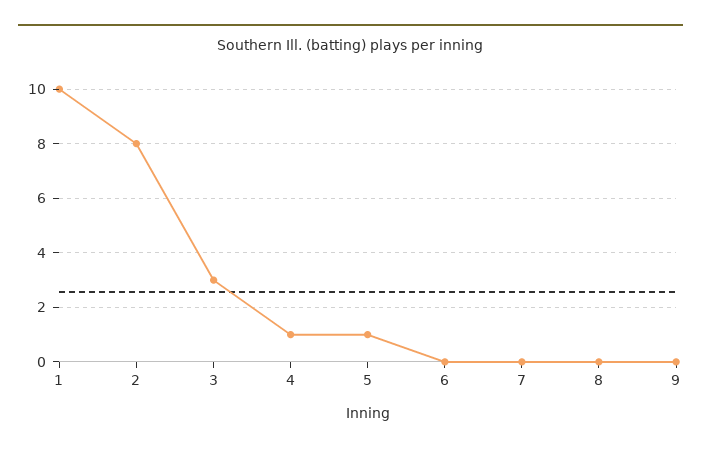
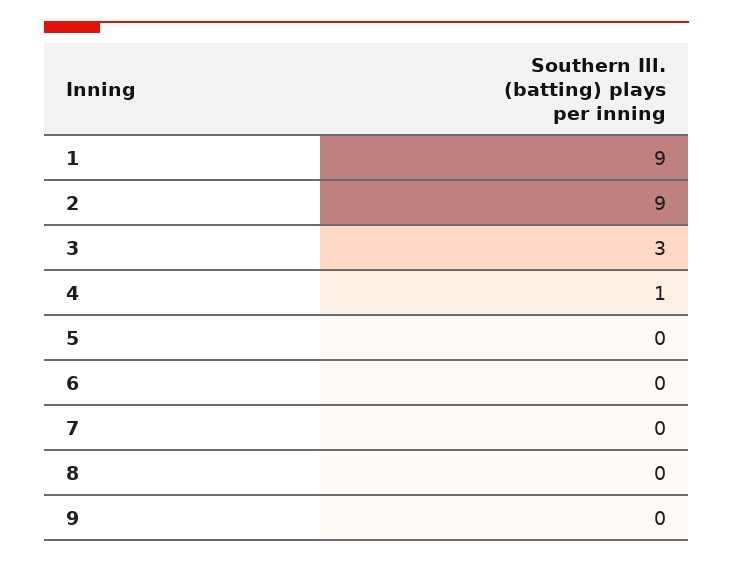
1: 10 -> 9
2: 8 -> 9
5: 1 -> 0

